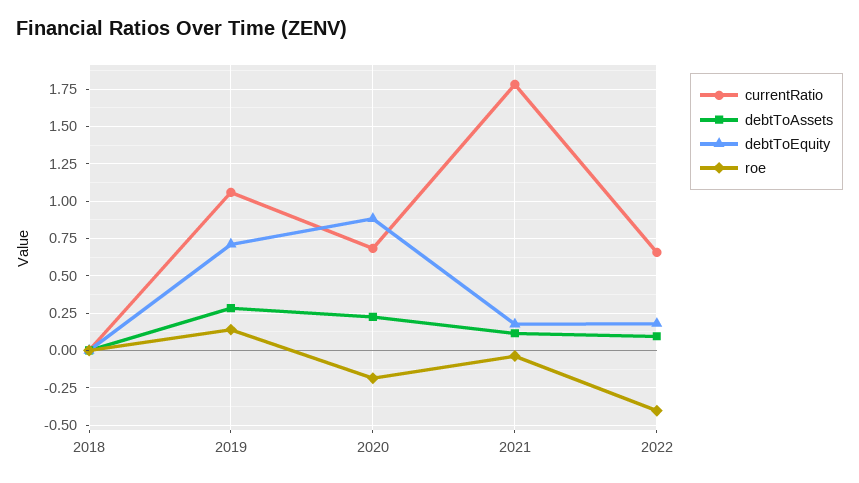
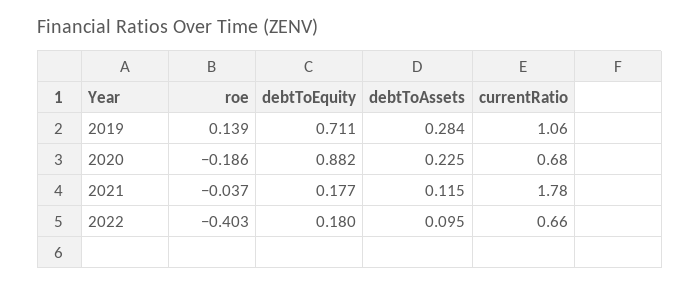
currentRatio, 2018: 0 -> none
debtToAssets, 2018: 0 -> none
debtToEquity, 2018: 0 -> none
roe, 2018: 0 -> none

